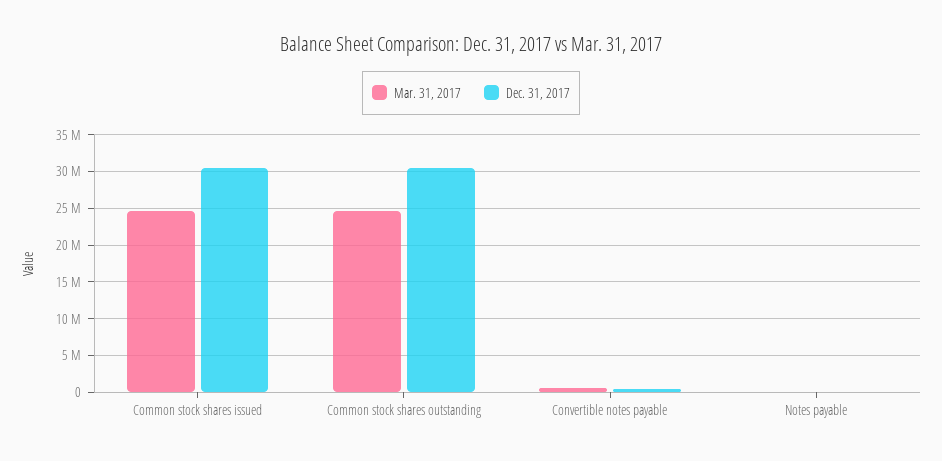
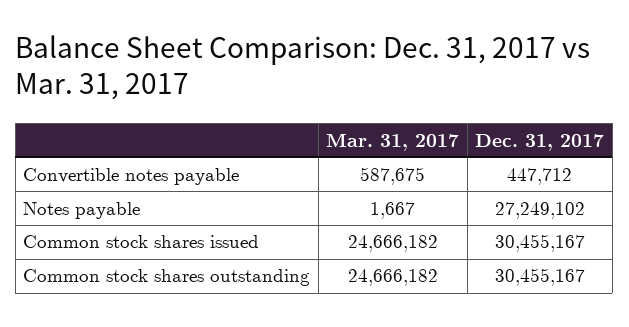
Dec. 31, 2017, Notes payable: 0 -> 27249102

